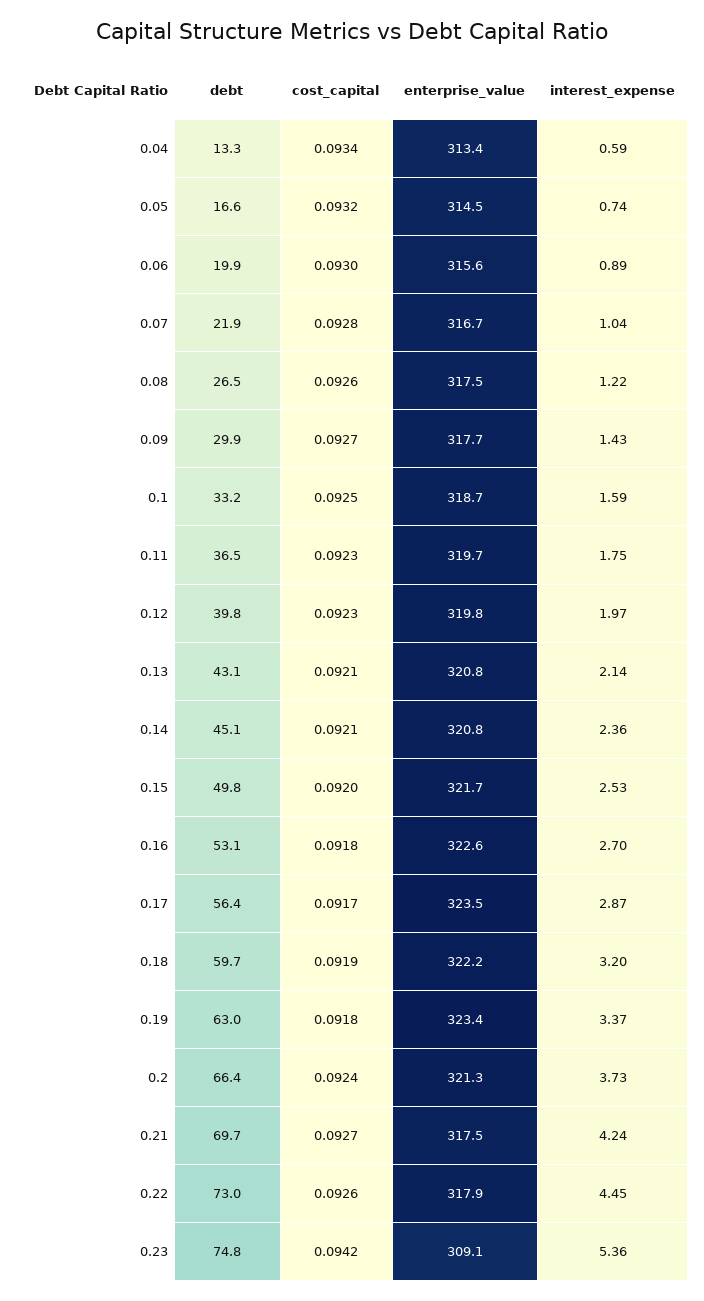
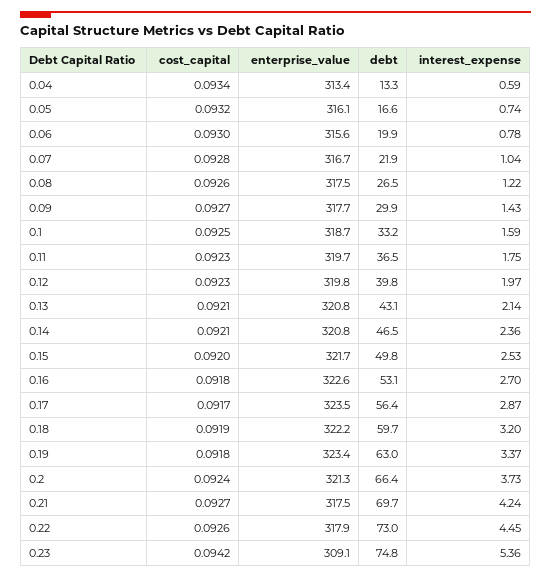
enterprise_value, 0.05: 314.5 -> 316.1
interest_expense, 0.06: 0.89 -> 0.78
debt, 0.14: 45.1 -> 46.5

